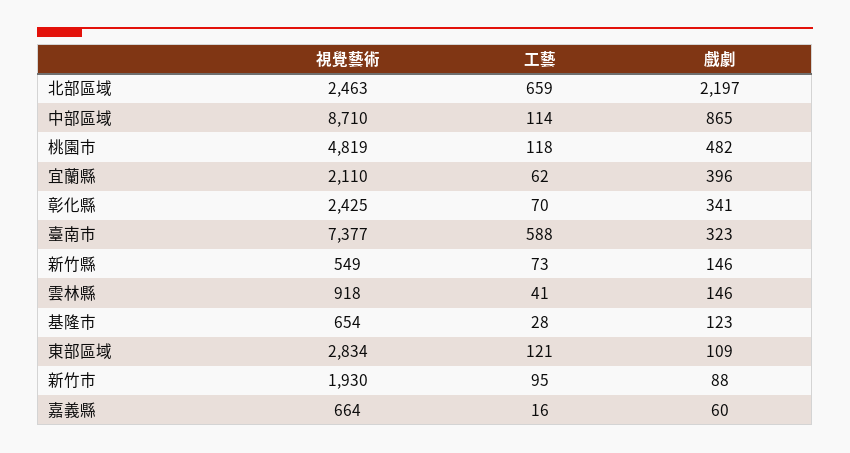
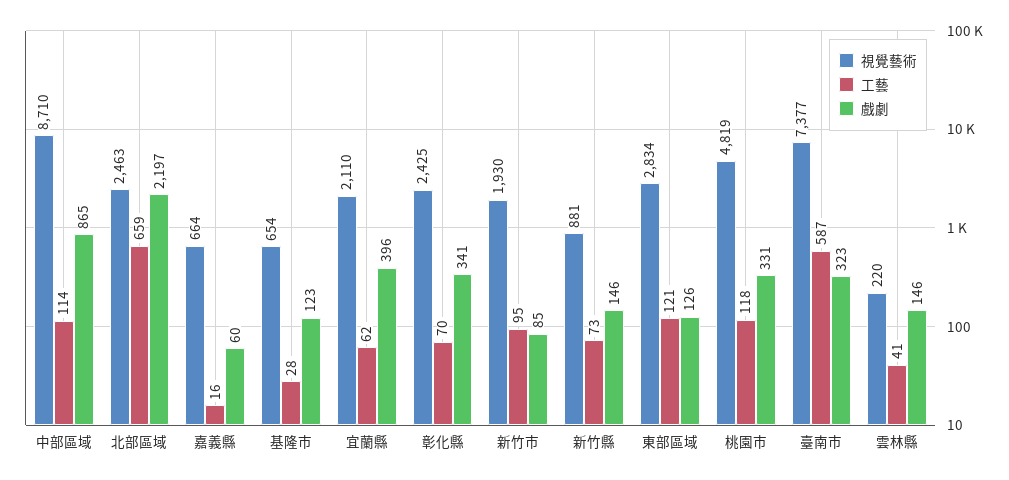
戲劇, 桃園市: 482 -> 331
工藝, 臺南市: 588 -> 587
視覺藝術, 新竹縣: 549 -> 881
視覺藝術, 雲林縣: 918 -> 220
戲劇, 東部區域: 109 -> 126
戲劇, 新竹市: 88 -> 85

